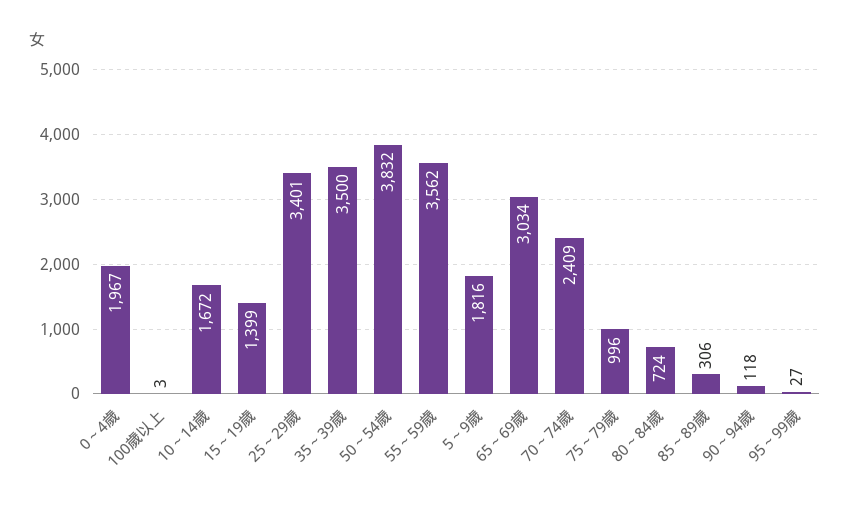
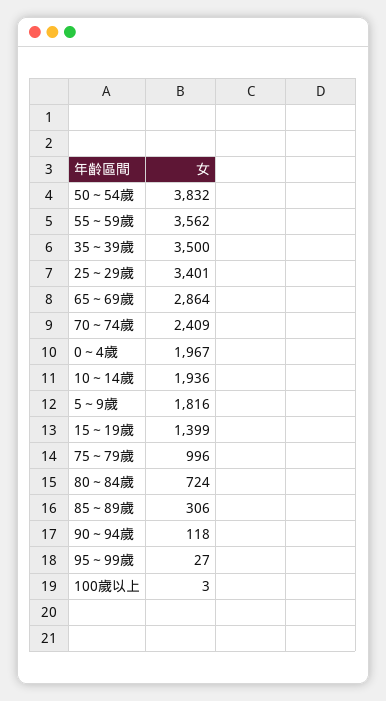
10～14歲: 1672 -> 1936
65～69歲: 3034 -> 2864

